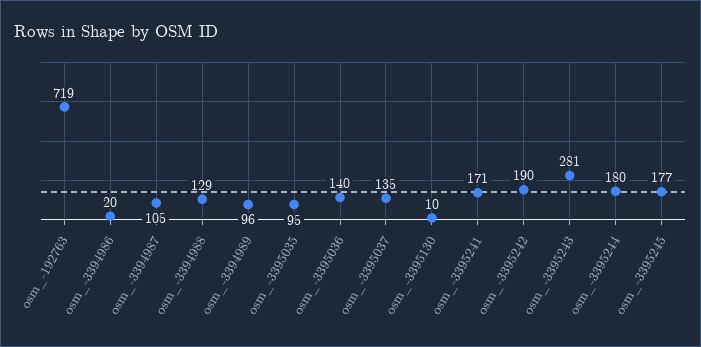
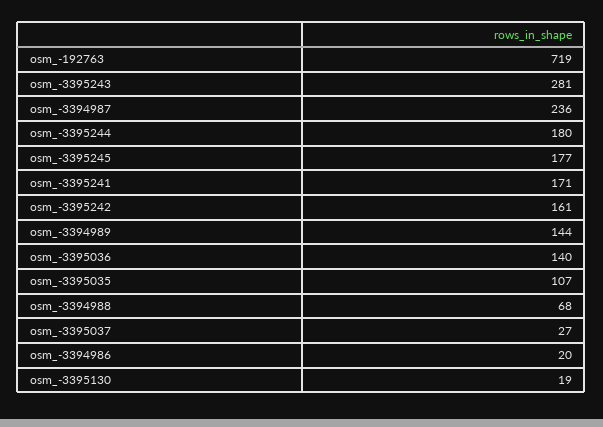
osm_-3394987: 105 -> 236
osm_-3394988: 129 -> 68
osm_-3394989: 96 -> 144
osm_-3395035: 95 -> 107
osm_-3395037: 135 -> 27
osm_-3395130: 10 -> 19
osm_-3395242: 190 -> 161

